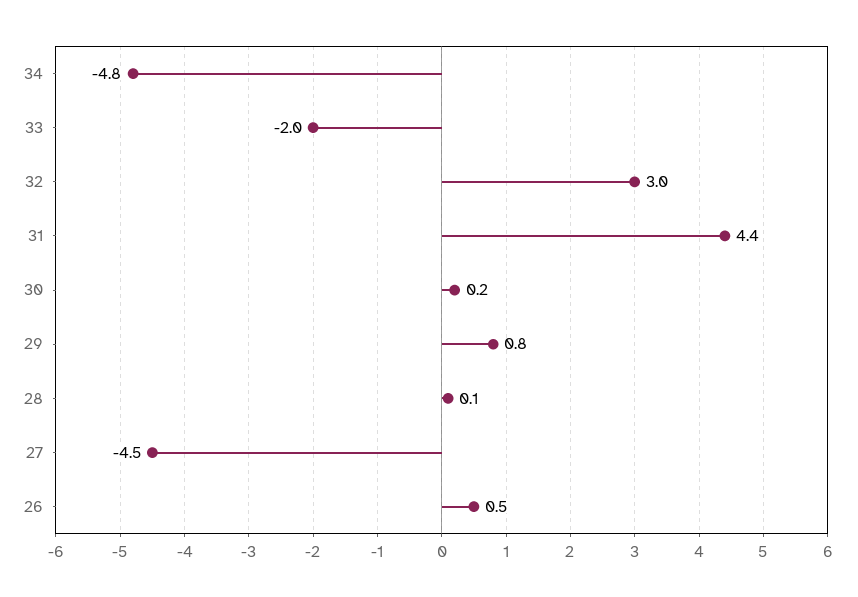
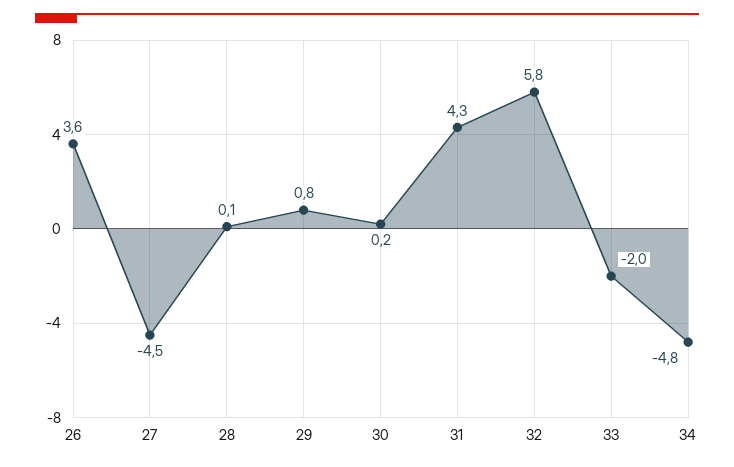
32: 3 -> 5.8
31: 4.4 -> 4.3
26: 0.5 -> 3.6

